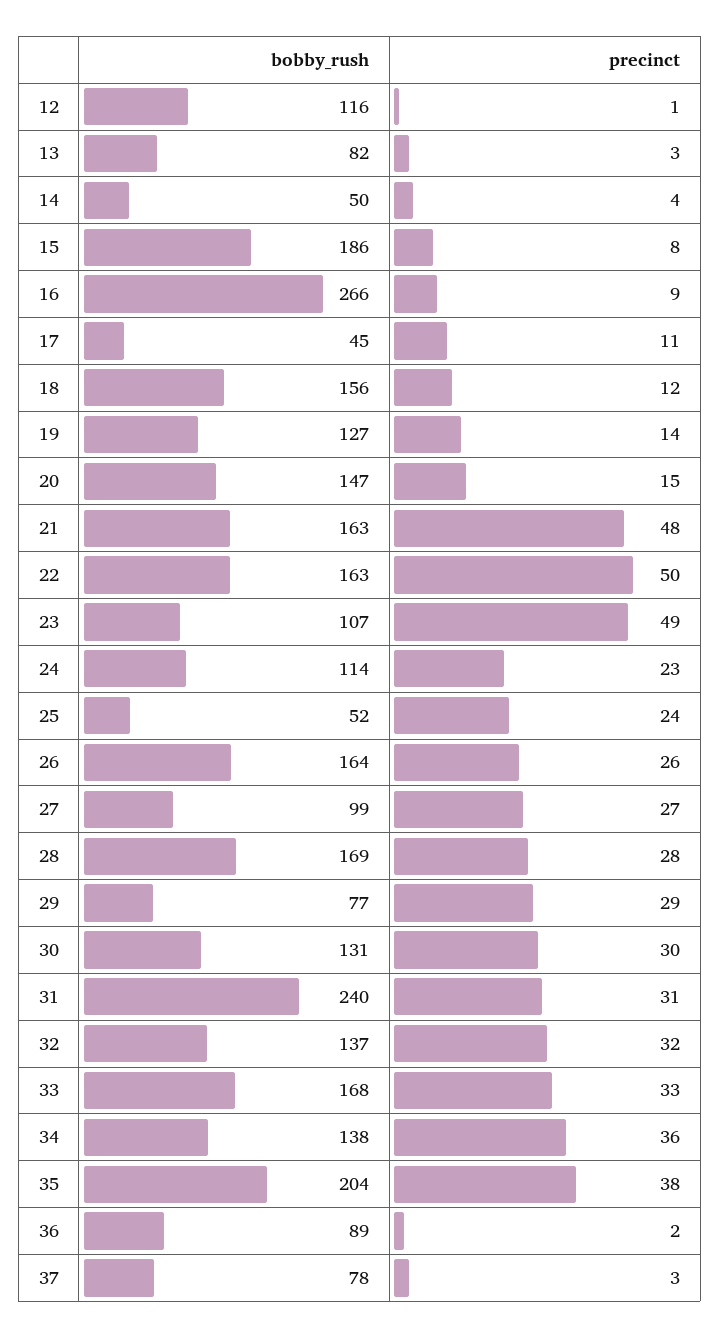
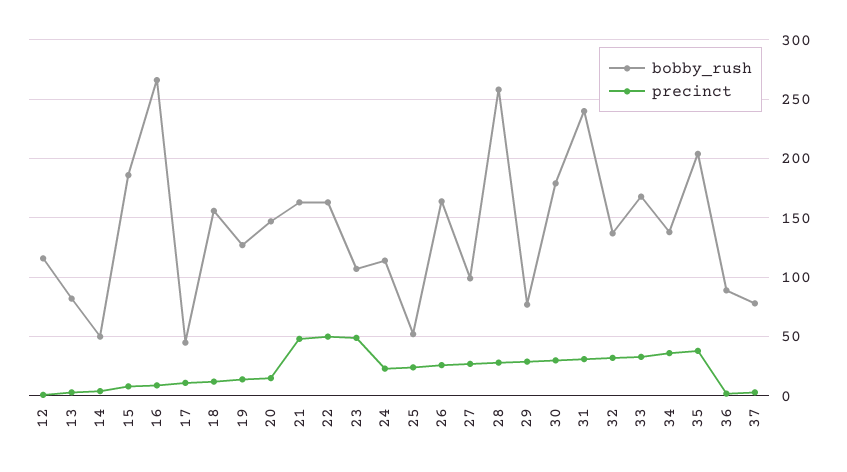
bobby_rush, 28: 169 -> 260
bobby_rush, 30: 131 -> 180

